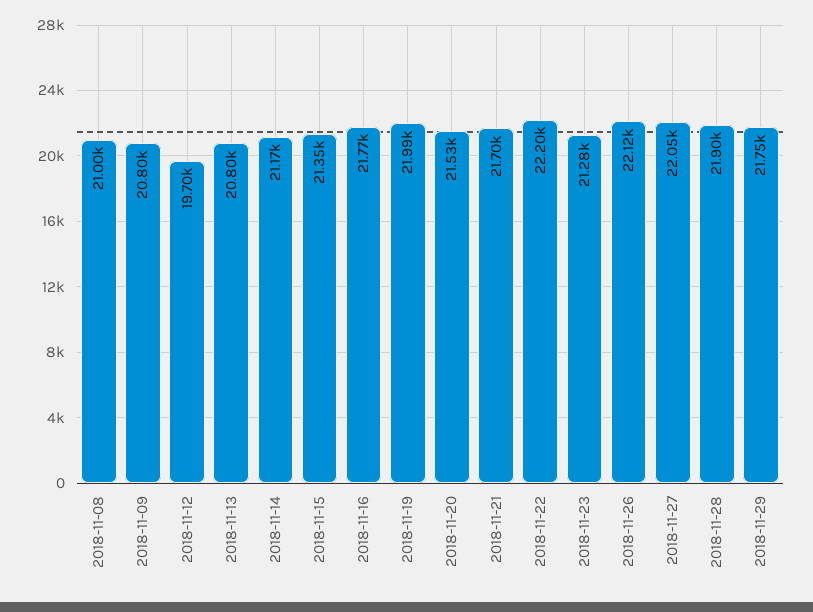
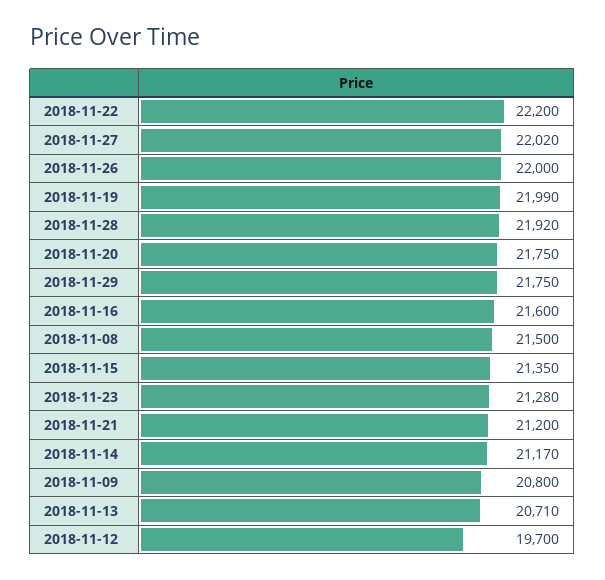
2018-11-08: 21000 -> 21500
2018-11-13: 20800 -> 20710
2018-11-16: 21770 -> 21600
2018-11-20: 21530 -> 21750
2018-11-21: 21700 -> 21200
2018-11-26: 22120 -> 22000
2018-11-27: 22050 -> 22020
2018-11-28: 21900 -> 21920

